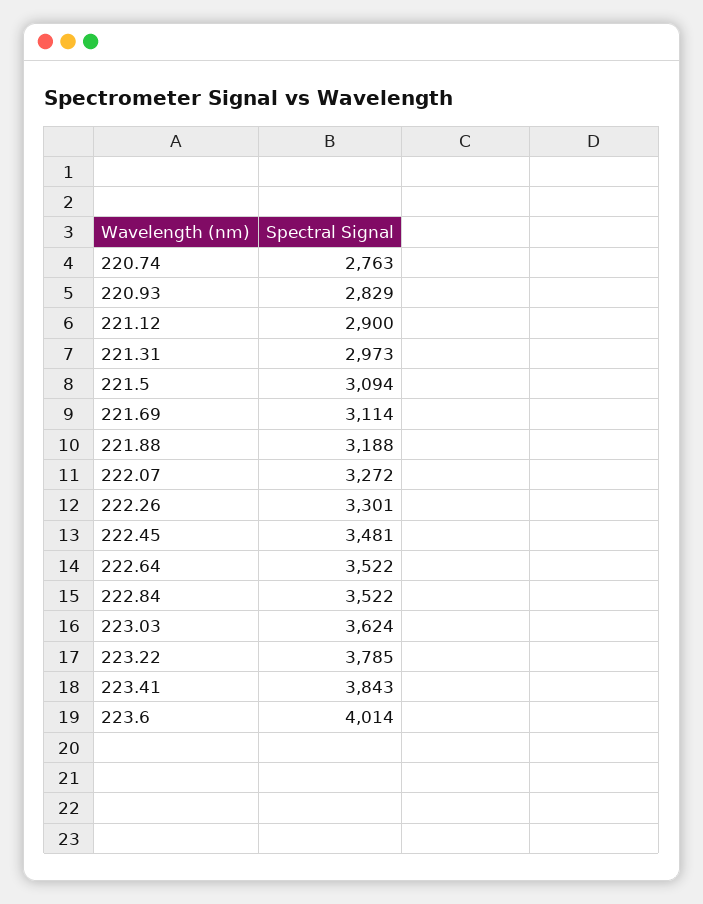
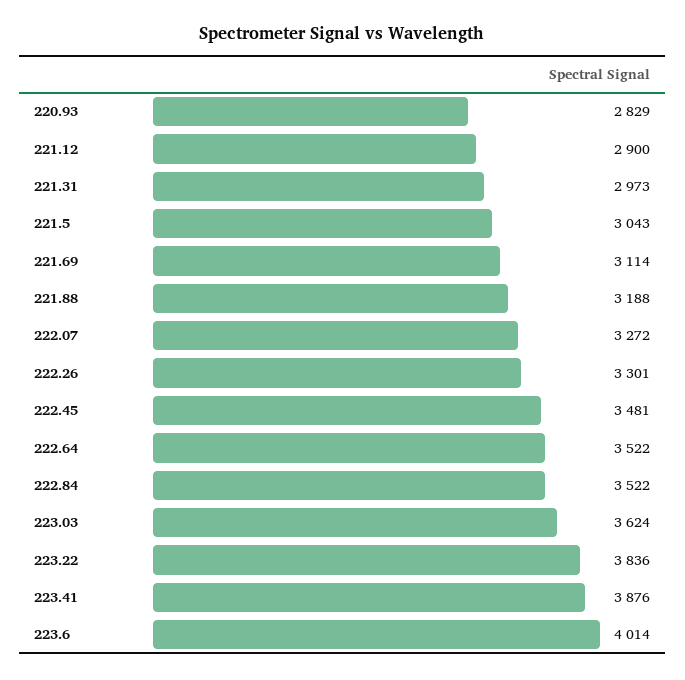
220.74: 2763 -> none
221.5: 3094 -> 3043
223.22: 3785 -> 3836
223.41: 3843 -> 3876

